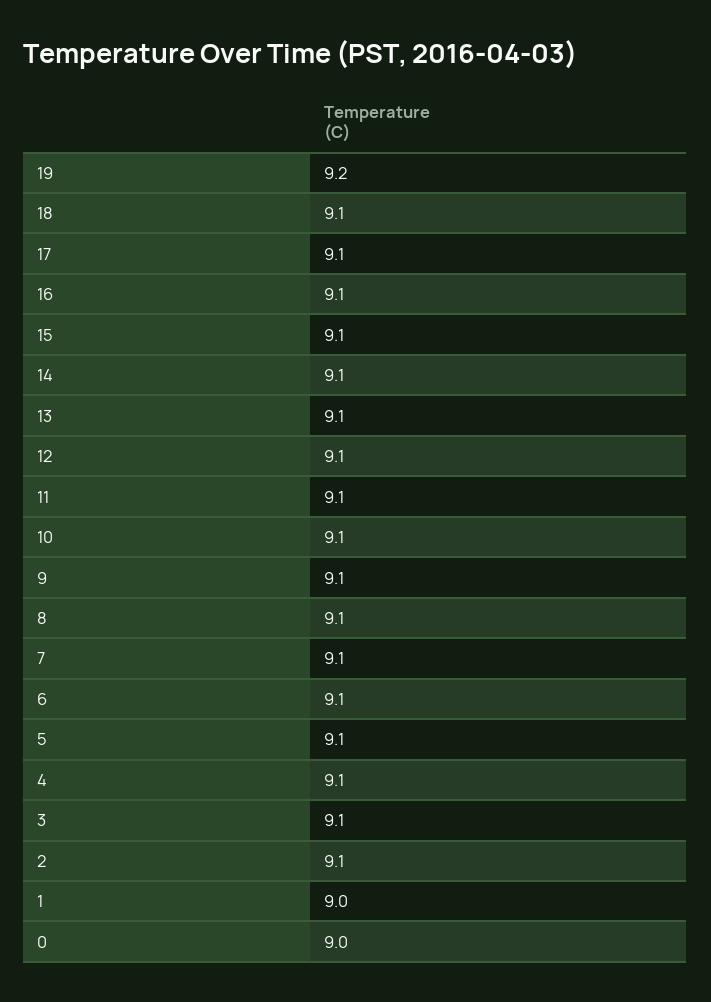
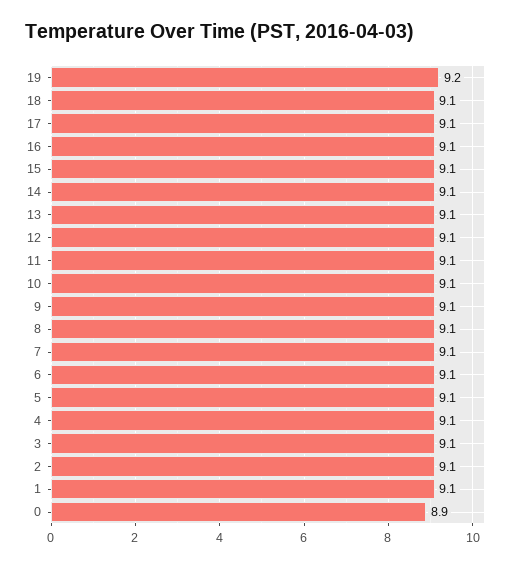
1: 9 -> 9.1
0: 9 -> 8.9

